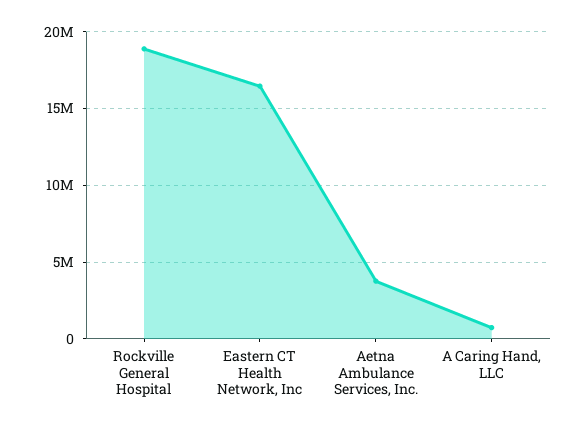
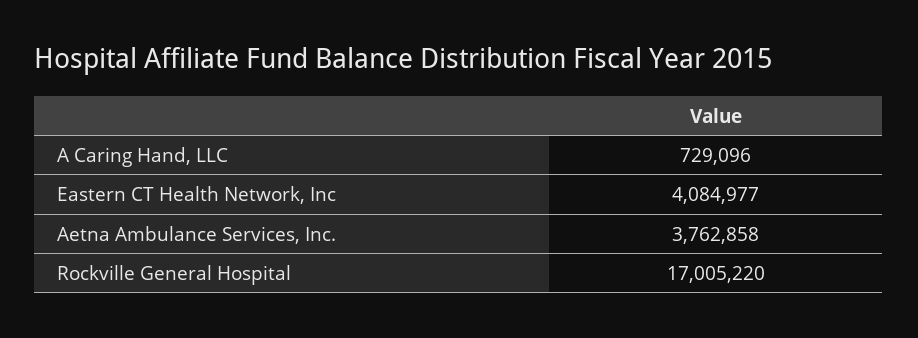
Rockville General Hospital: 19000000 -> 17005220
Eastern CT Health Network, Inc: 16500000 -> 4084977

